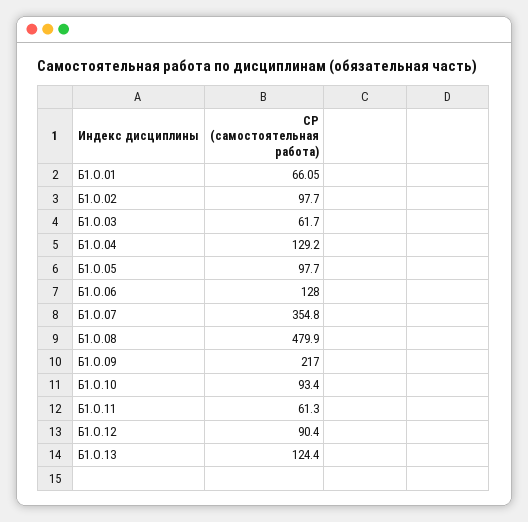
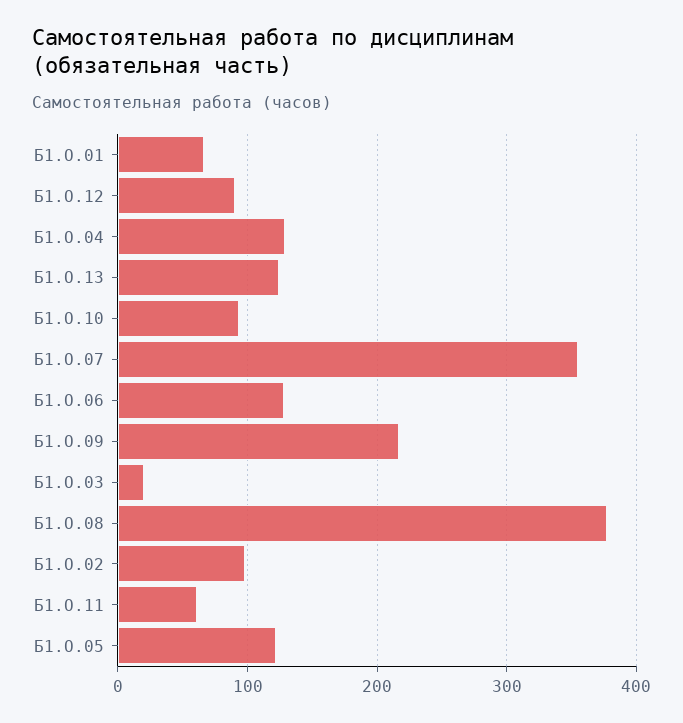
Б1.О.03: 61.7 -> 20
Б1.О.05: 97.7 -> 120
Б1.О.08: 479.9 -> 380

